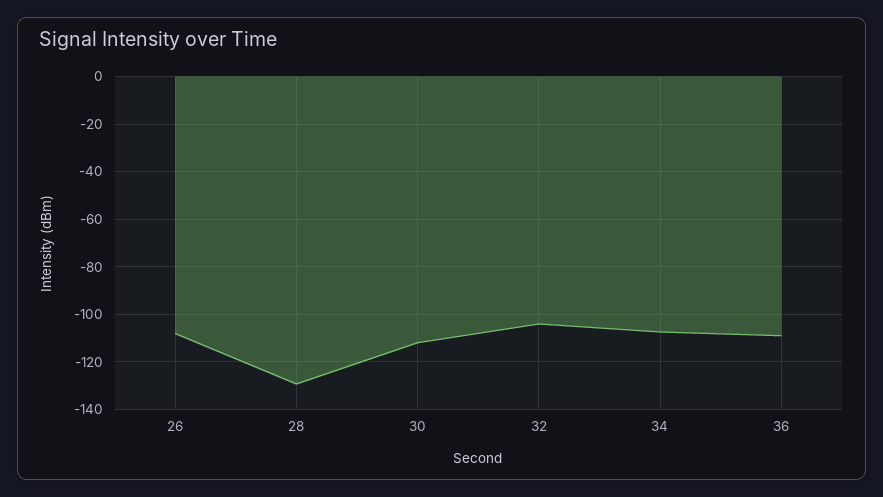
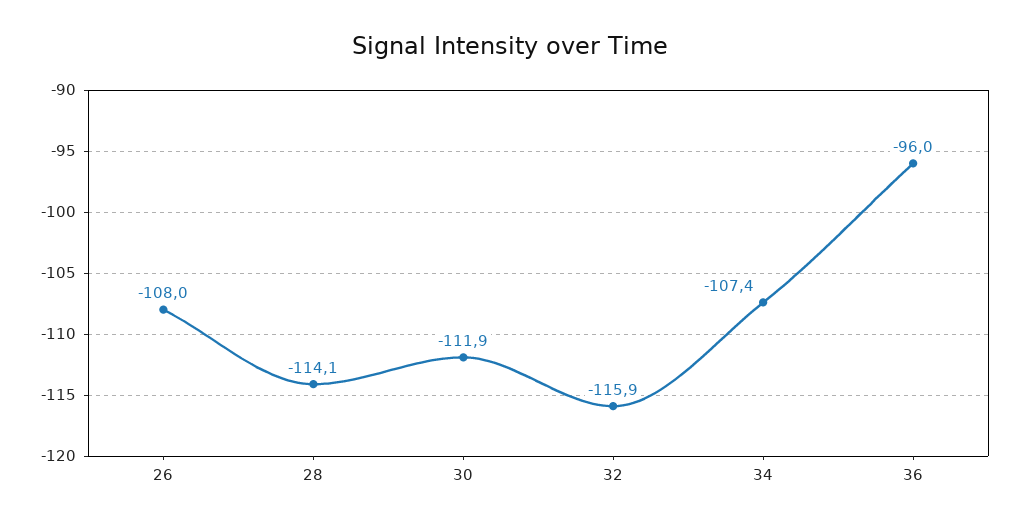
28: -130 -> -114.1
32: -105 -> -115.9
36: -110 -> -96

